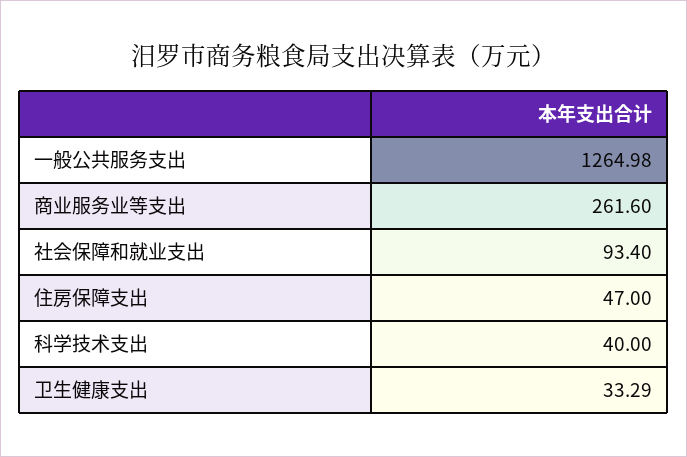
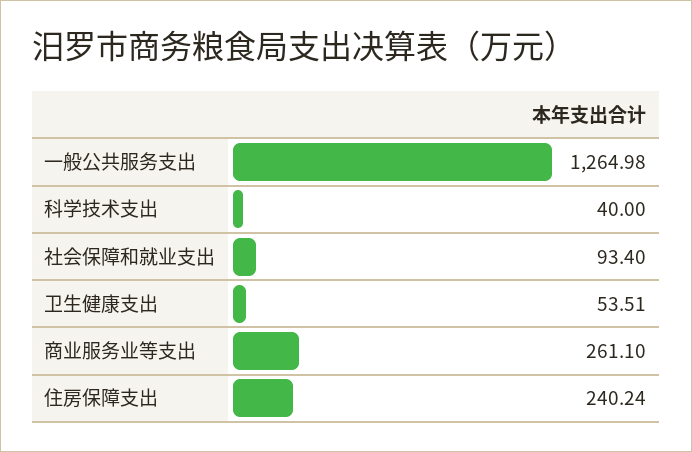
商业服务业等支出: 261.6 -> 261.1
住房保障支出: 47 -> 240.24
卫生健康支出: 33.29 -> 53.51

